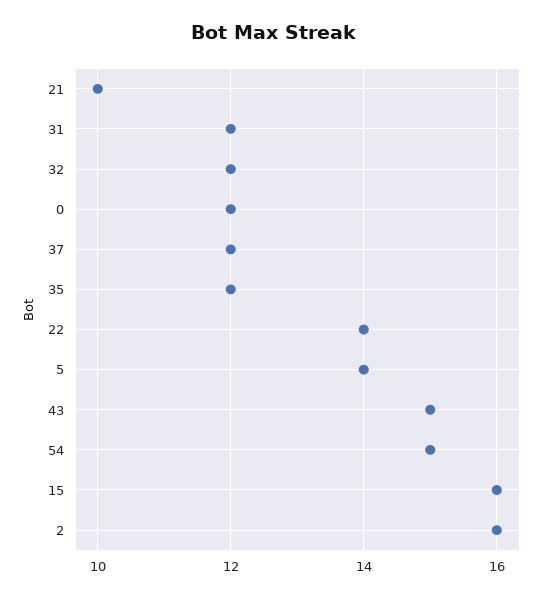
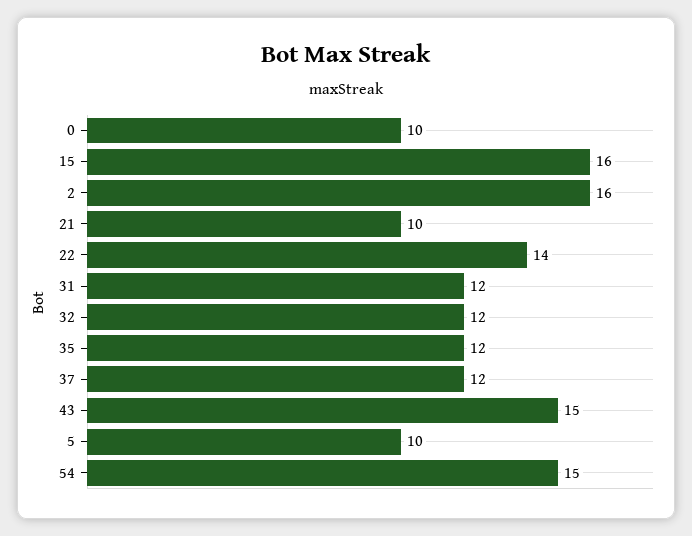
0: 12 -> 10
5: 14 -> 10

